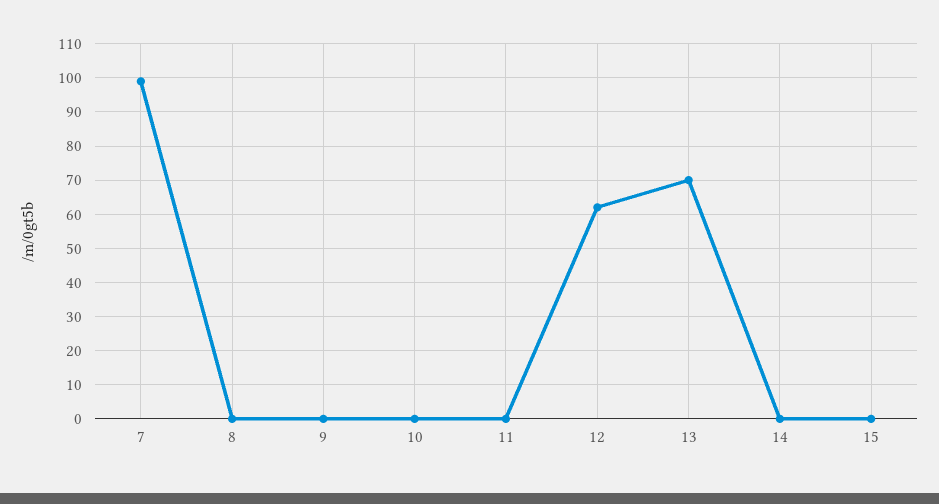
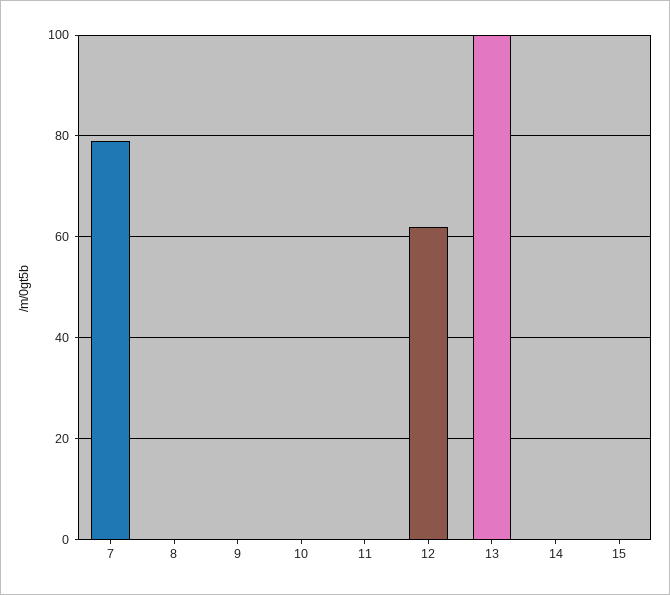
7: 100 -> 80
13: 70 -> 100

